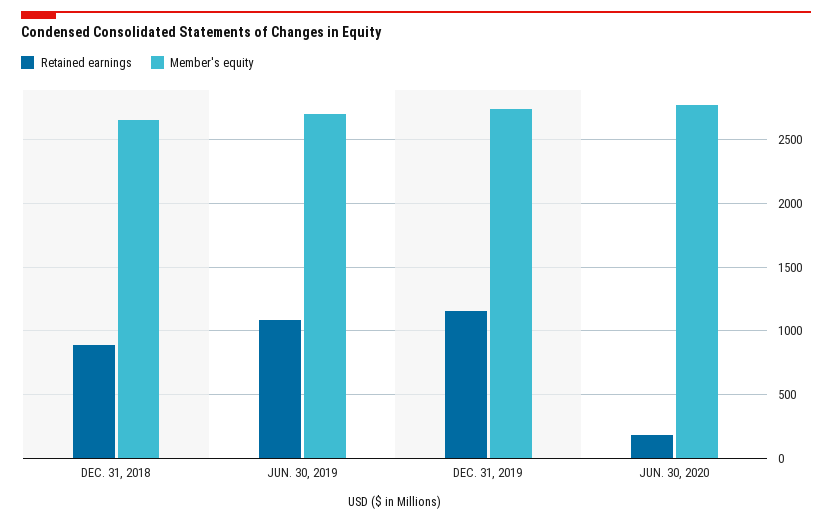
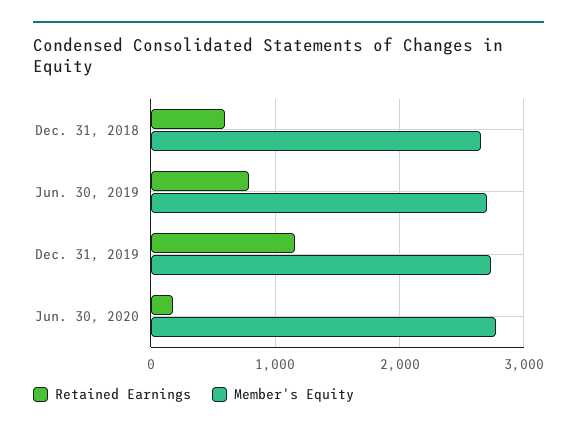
Retained earnings, DEC. 31, 2018: 900 -> 600
Retained earnings, JUN. 30, 2019: 1100 -> 800

